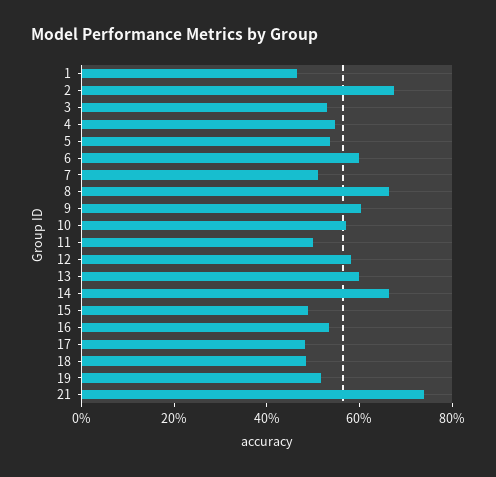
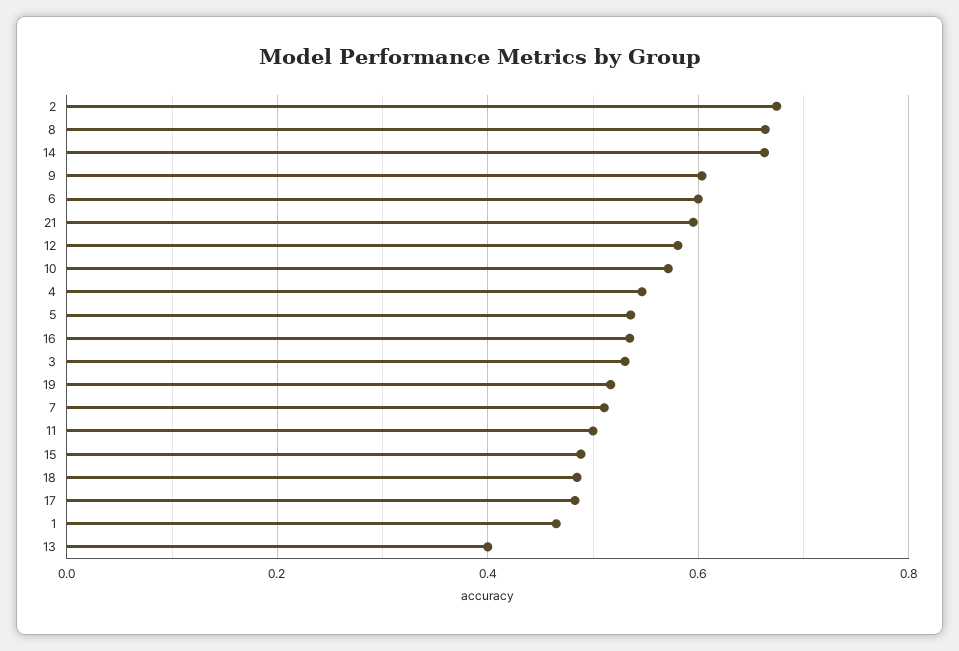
13: 0.6 -> 0.4
21: 0.75 -> 0.6

